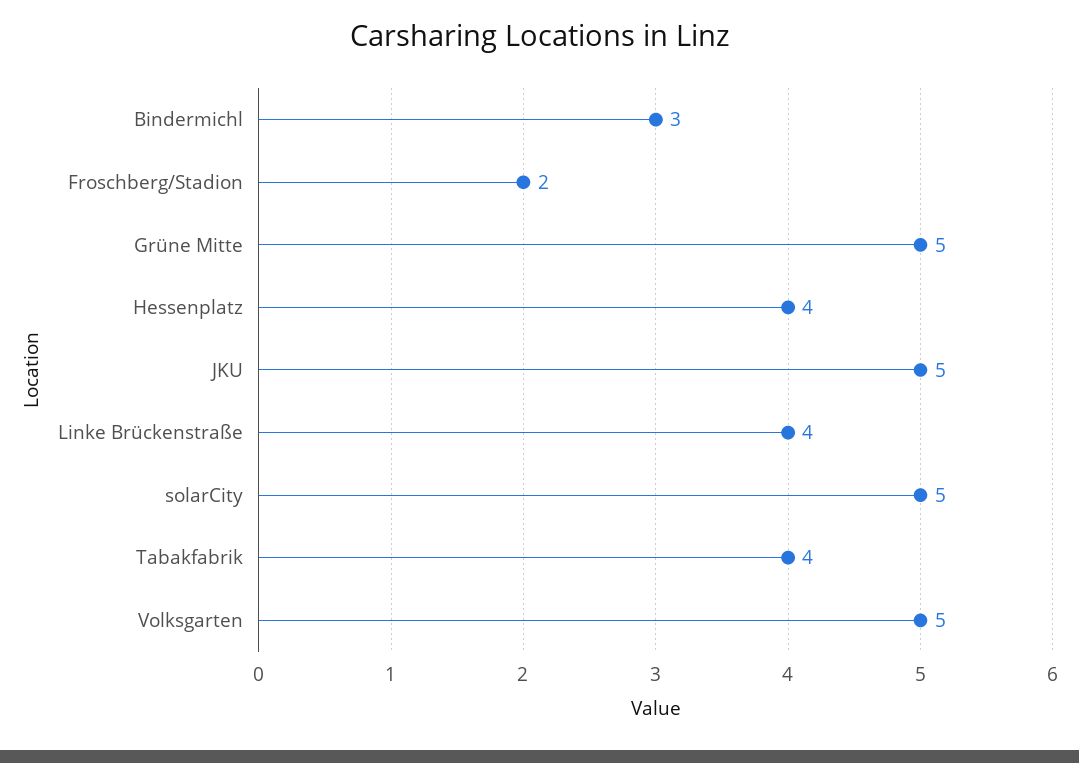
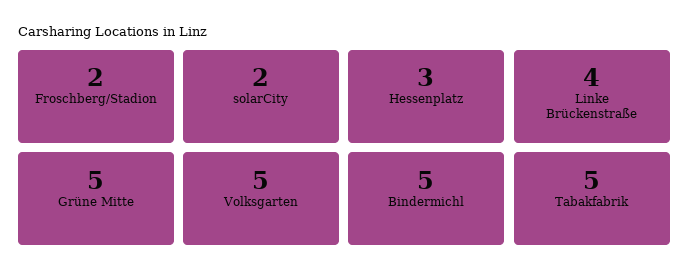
Bindermichl: 3 -> 5
Hessenplatz: 4 -> 3
JKU: 5 -> none
solarCity: 5 -> 2
Tabakfabrik: 4 -> 5

